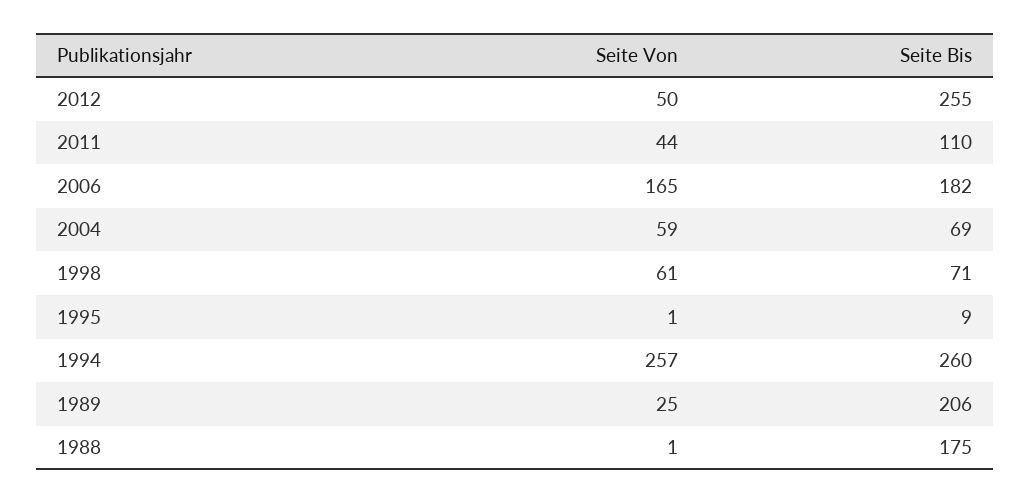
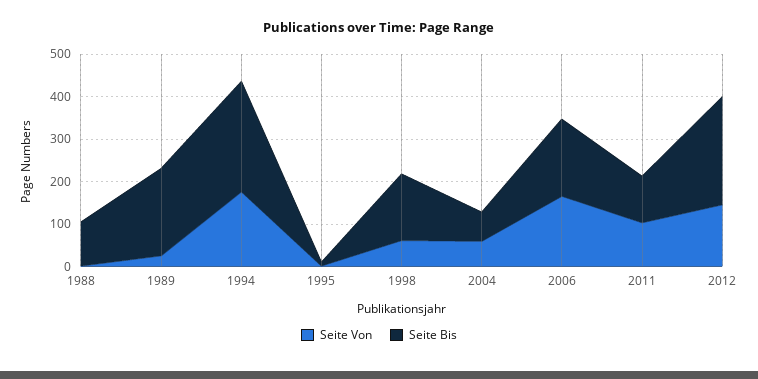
Seite Von, 2012: 50 -> 140
Seite Von, 2011: 44 -> 100
Seite Bis, 1998: 71 -> 160
Seite Von, 1994: 257 -> 180
Seite Bis, 1988: 175 -> 100

